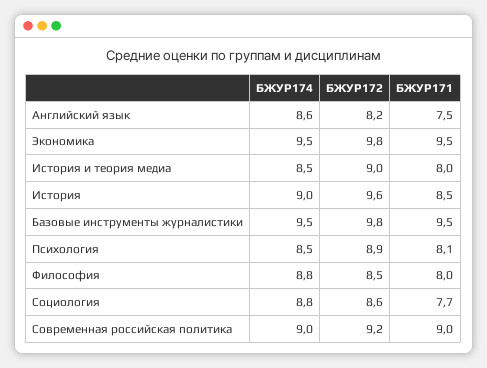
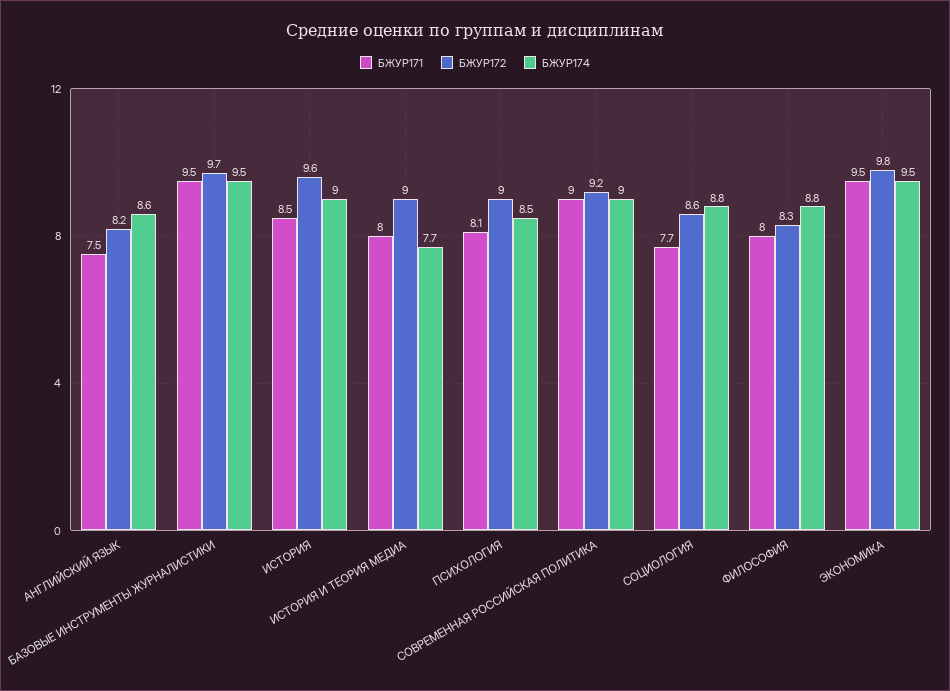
БЖУР174, История и теория медиа: 8.5 -> 7.7
БЖУР172, Базовые инструменты журналистики: 9.8 -> 9.7
БЖУР172, Психология: 8.9 -> 9
БЖУР172, Философия: 8.5 -> 8.3

